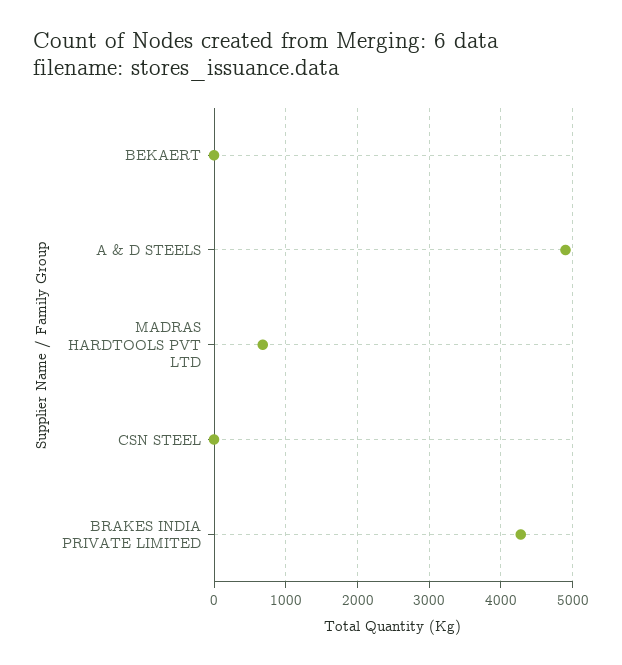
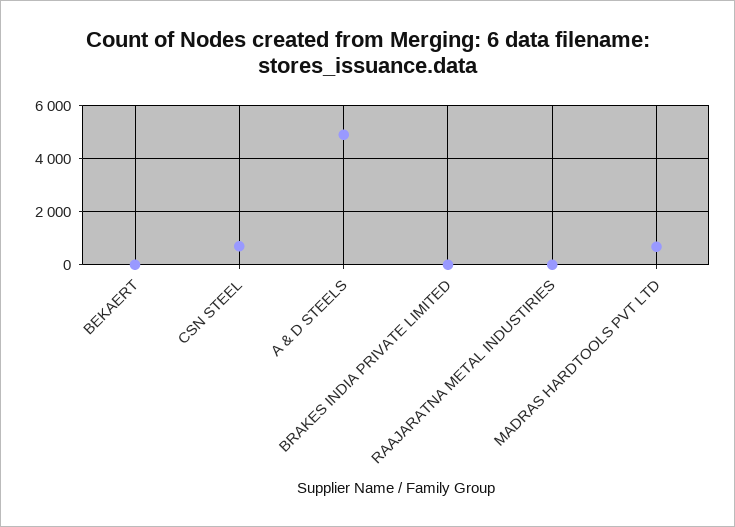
CSN STEEL: 0 -> 750
BRAKES INDIA PRIVATE LIMITED: 4300 -> 0
RAAJARATNA METAL INDUSTIRIES: none -> 0

